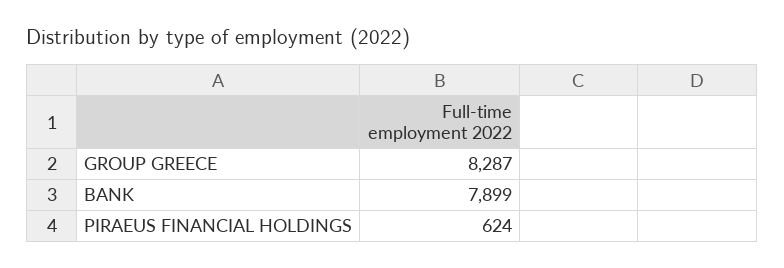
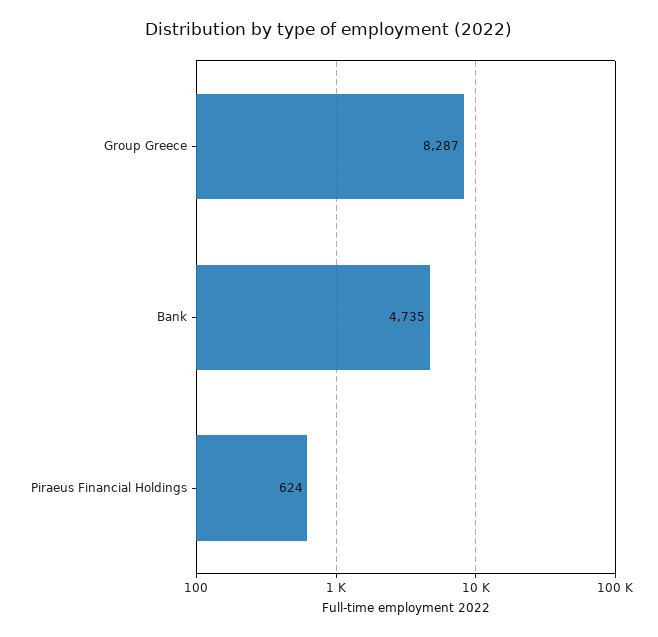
BANK: 7899 -> 4735

